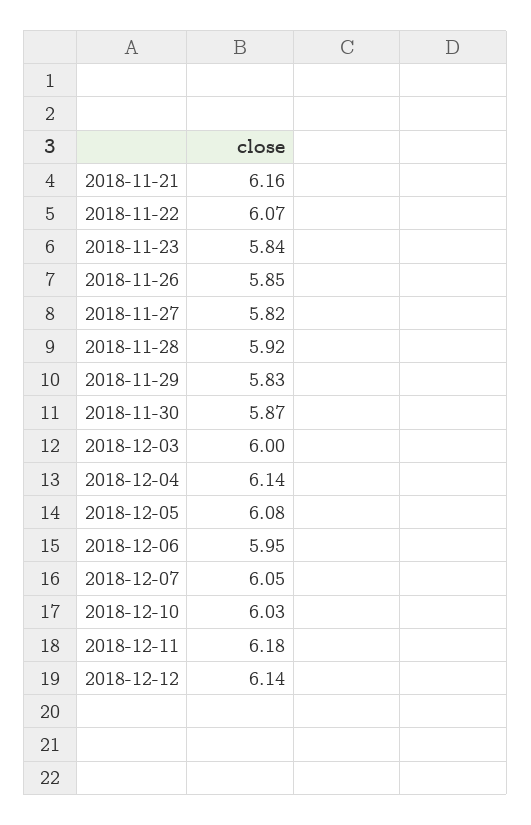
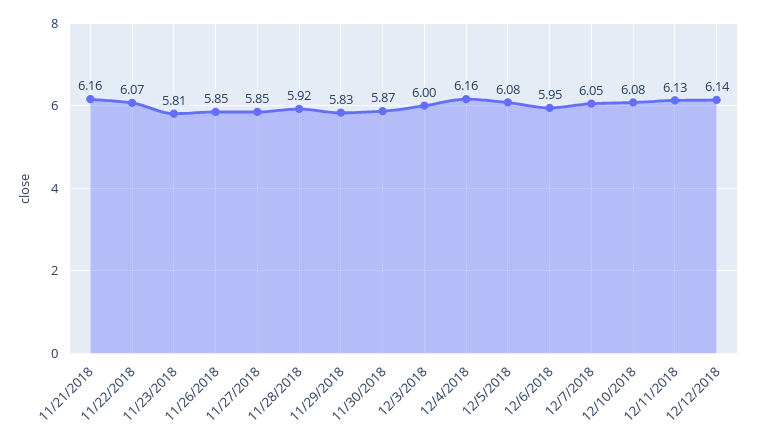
2018-11-23: 5.84 -> 5.81
2018-11-27: 5.82 -> 5.85
2018-12-04: 6.14 -> 6.16
2018-12-10: 6.03 -> 6.08
2018-12-11: 6.18 -> 6.13

